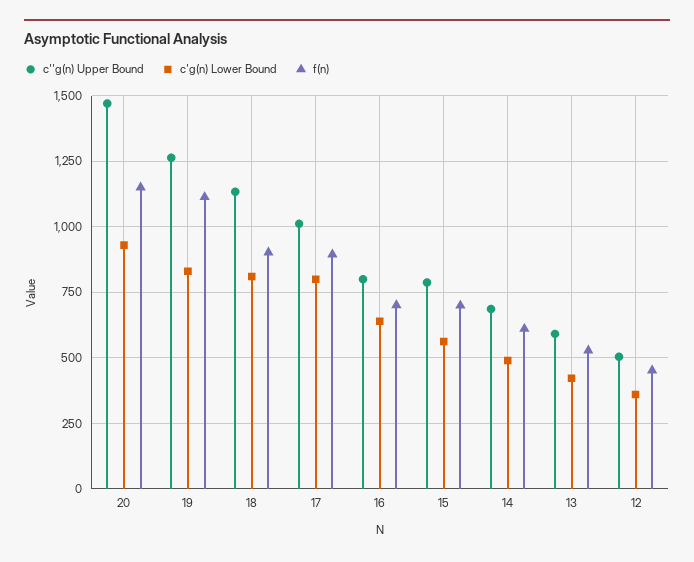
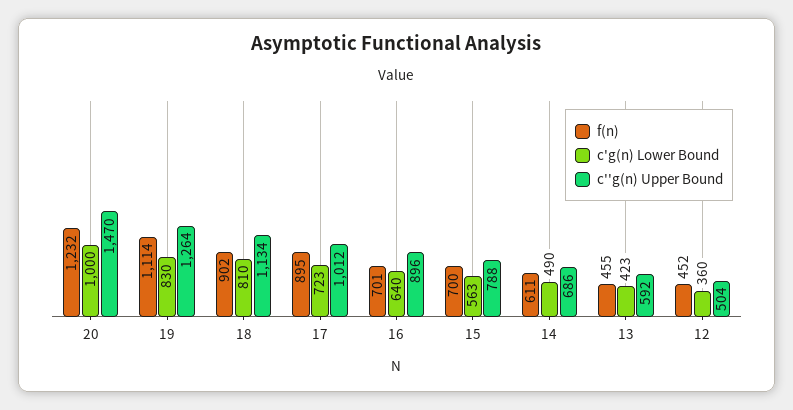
c'g(n) Lower Bound, 20: 925 -> 1000
f(n), 20: 1150 -> 1232
c'g(n) Lower Bound, 17: 800 -> 723
c''g(n) Upper Bound, 16: 800 -> 896
f(n), 13: 525 -> 455

